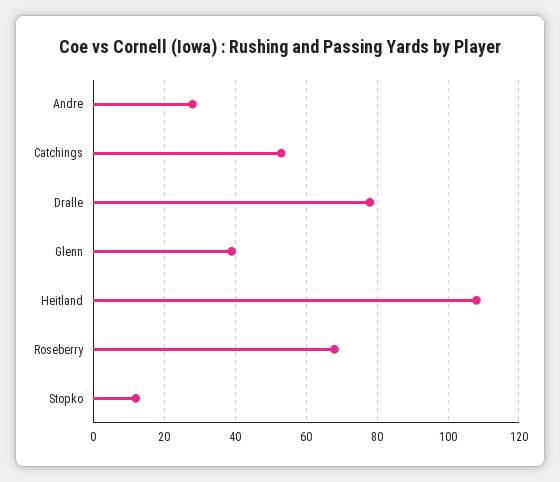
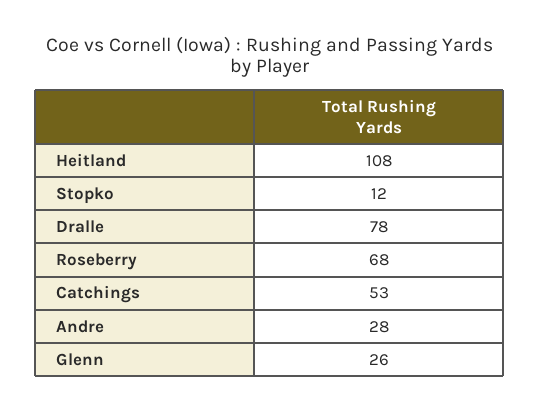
Glenn: 40 -> 26

